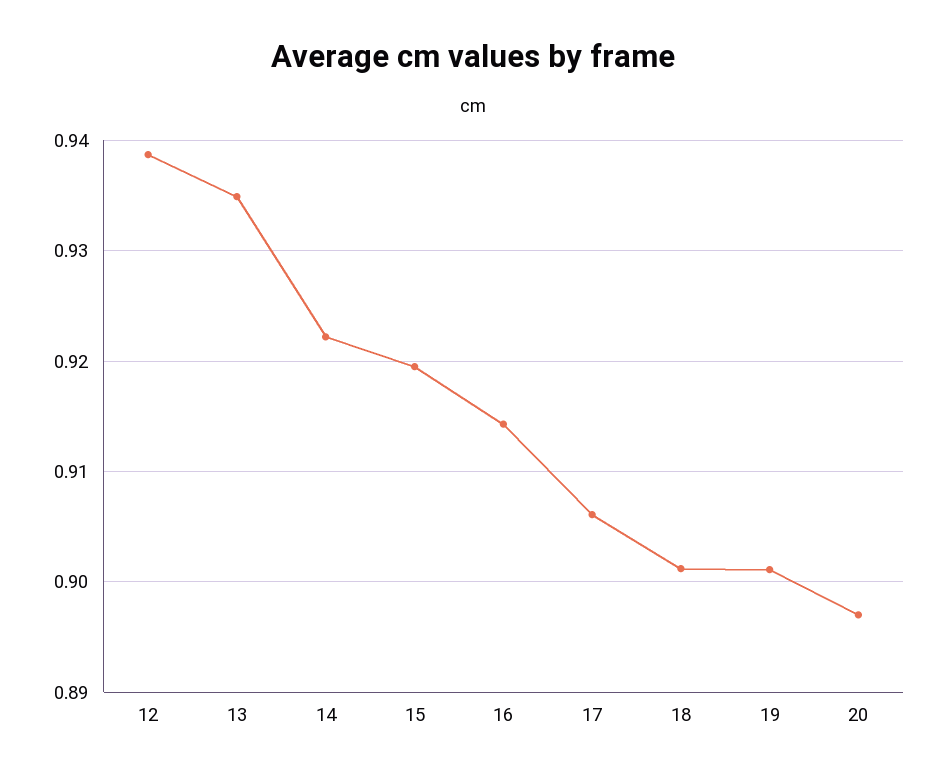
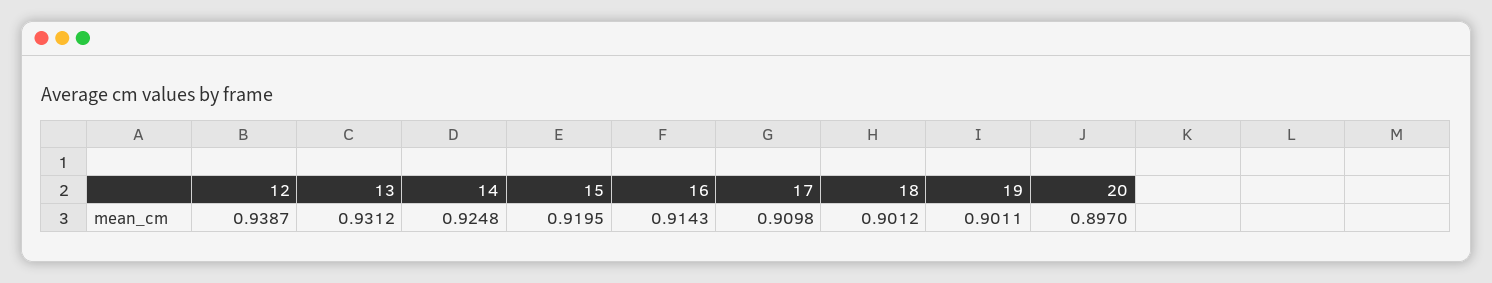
13: 0.935 -> 0.9312
14: 0.922 -> 0.9248
17: 0.906 -> 0.9098

